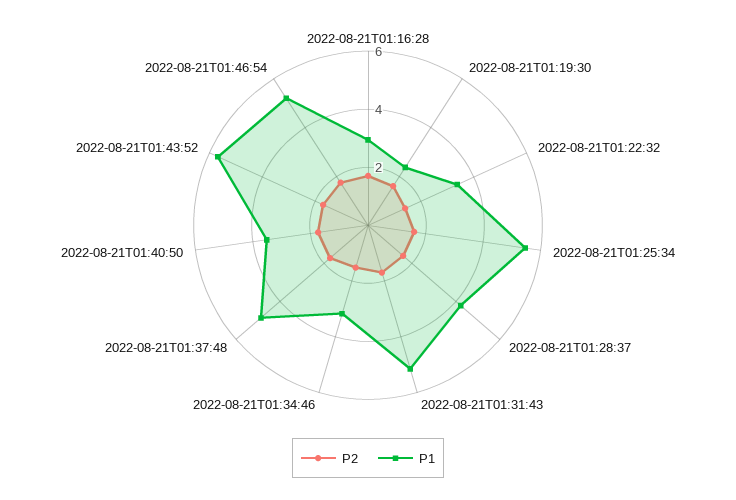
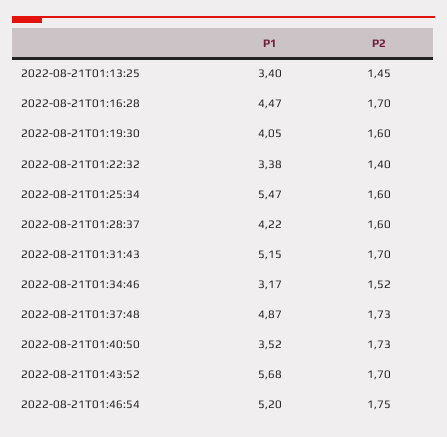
P1, 2022-08-21T01:16:28: 3 -> 4.47
P1, 2022-08-21T01:19:30: 2.5 -> 4.05
P1, 2022-08-21T01:13:25: none -> 3.4
P2, 2022-08-21T01:13:25: none -> 1.45

